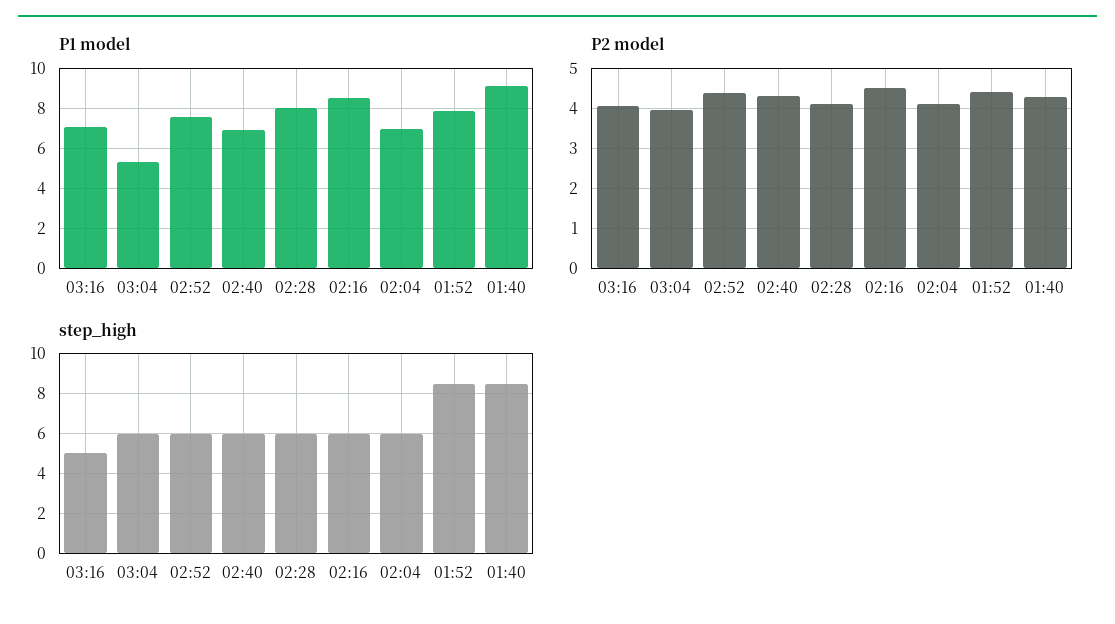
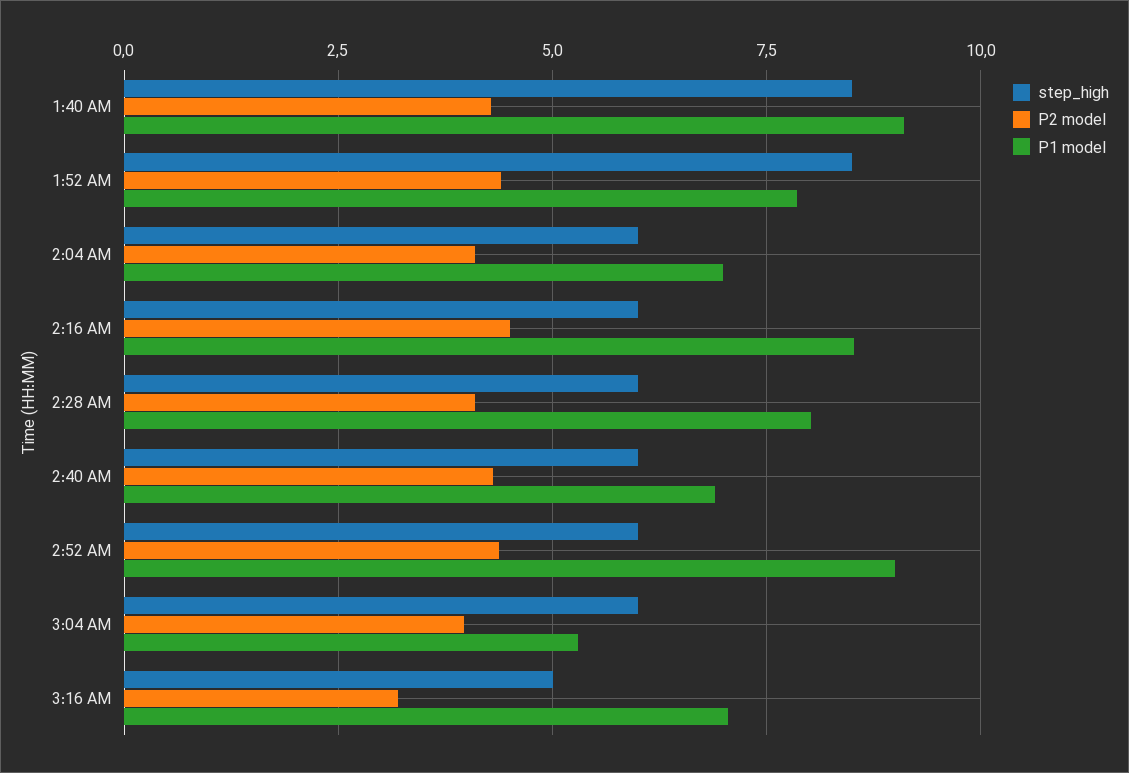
P1 model, 02:52: 7.5 -> 9
P2 model, 03:16: 4 -> 3.25

